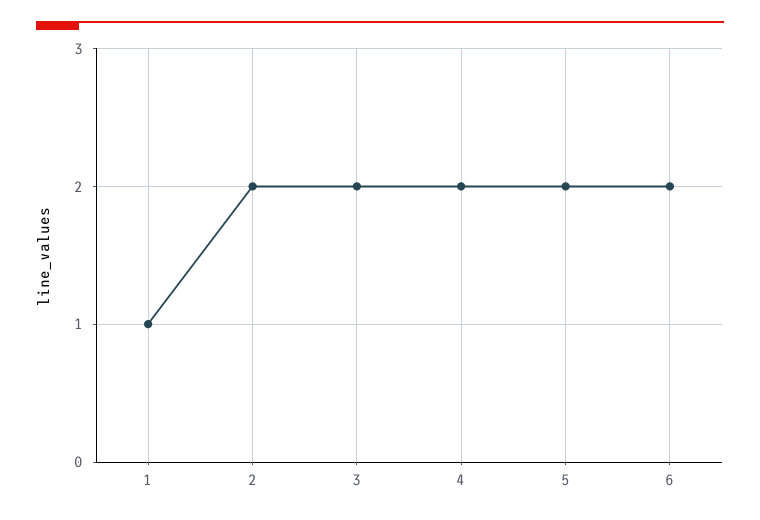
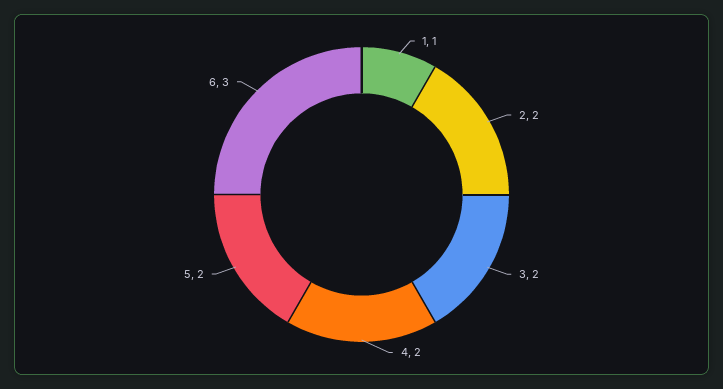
6: 2 -> 3

